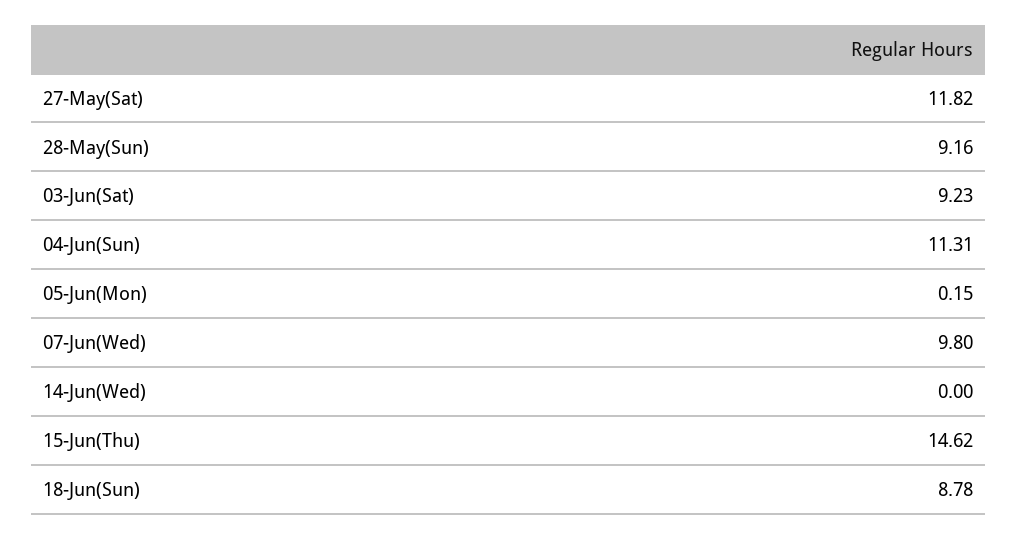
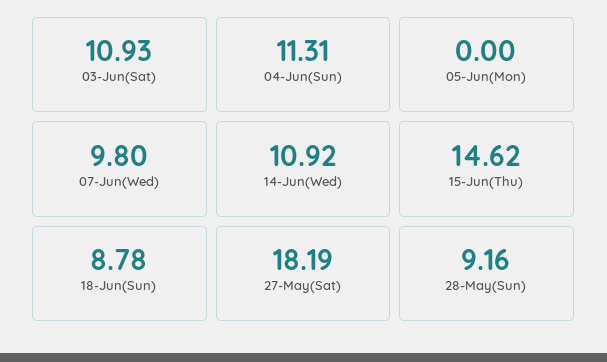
27-May(Sat): 11.82 -> 18.19
03-Jun(Sat): 9.23 -> 10.93
05-Jun(Mon): 0.15 -> 0
14-Jun(Wed): 0 -> 10.92

